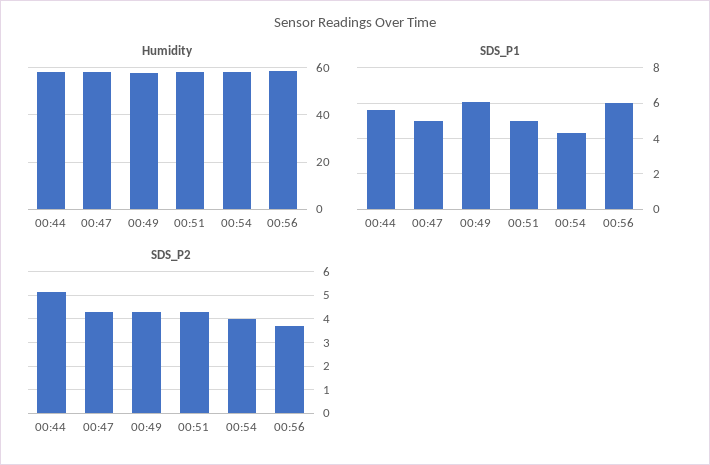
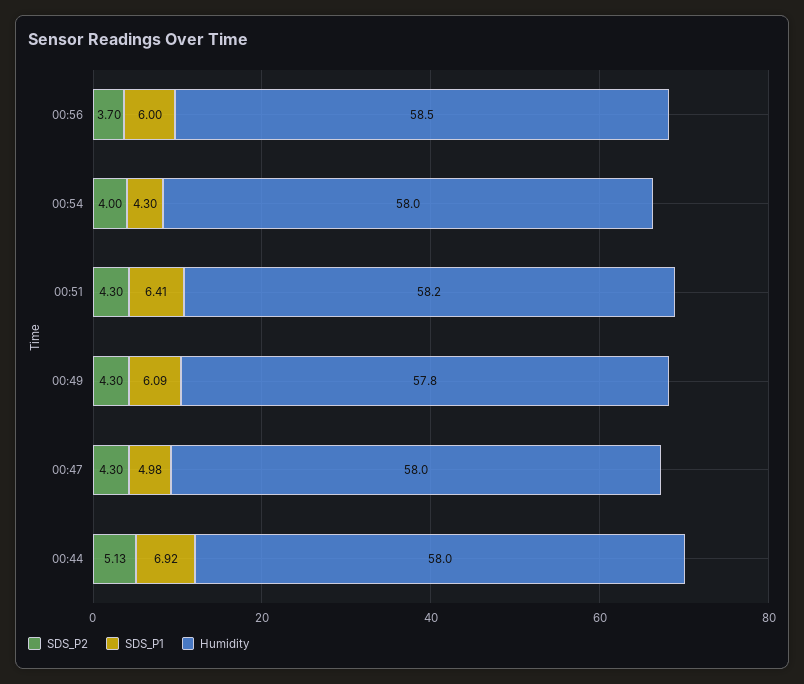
SDS_P1, 00:44: 5.5 -> 6.92
SDS_P1, 00:51: 5 -> 6.41

